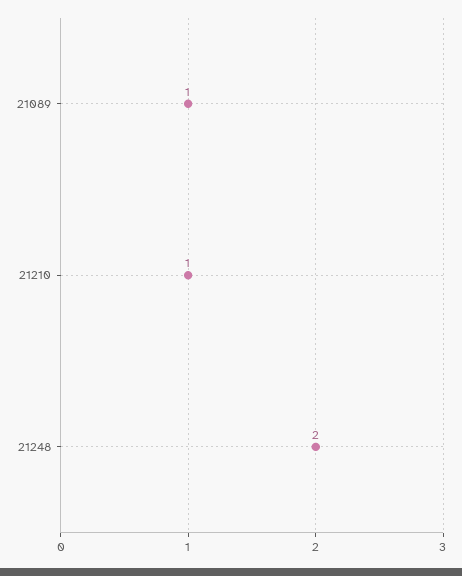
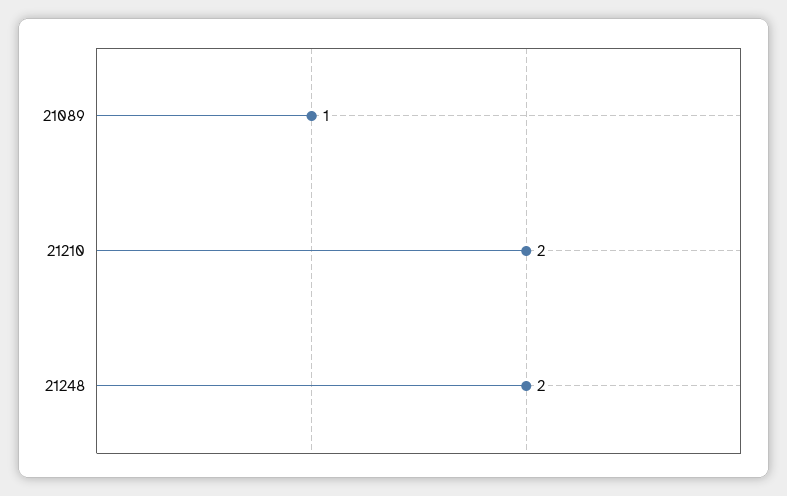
21210: 1 -> 2

